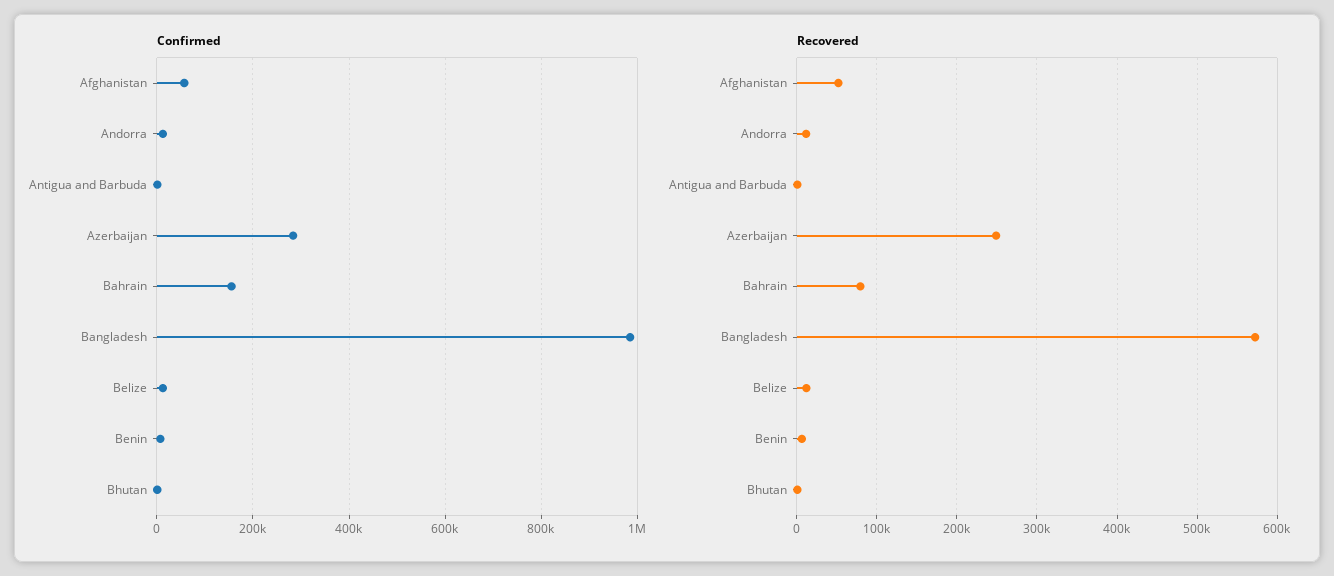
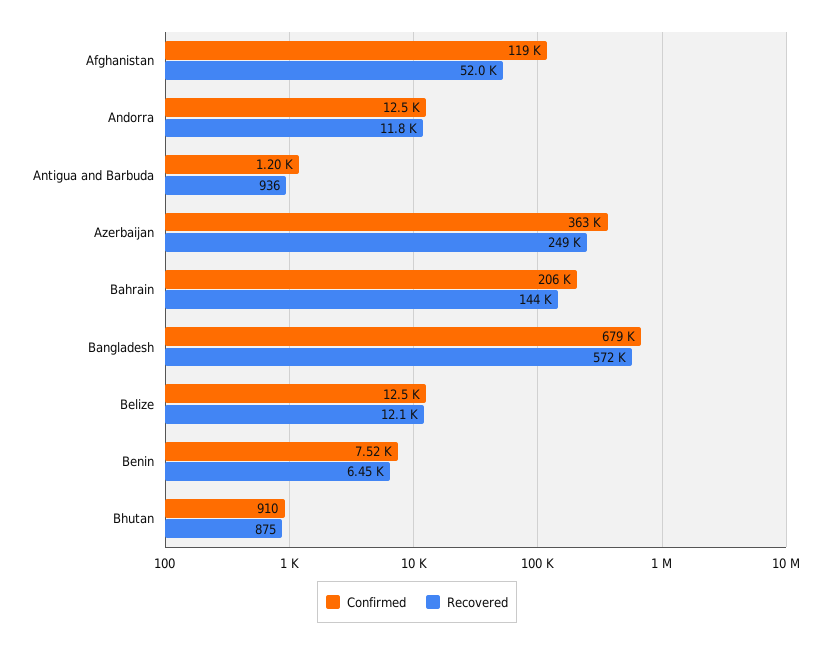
Confirmed, Afghanistan: 60000 -> 119000
Confirmed, Azerbaijan: 280000 -> 363000
Confirmed, Bahrain: 160000 -> 206000
Confirmed, Bangladesh: 980000 -> 679000
Recovered, Bahrain: 80000 -> 144000

